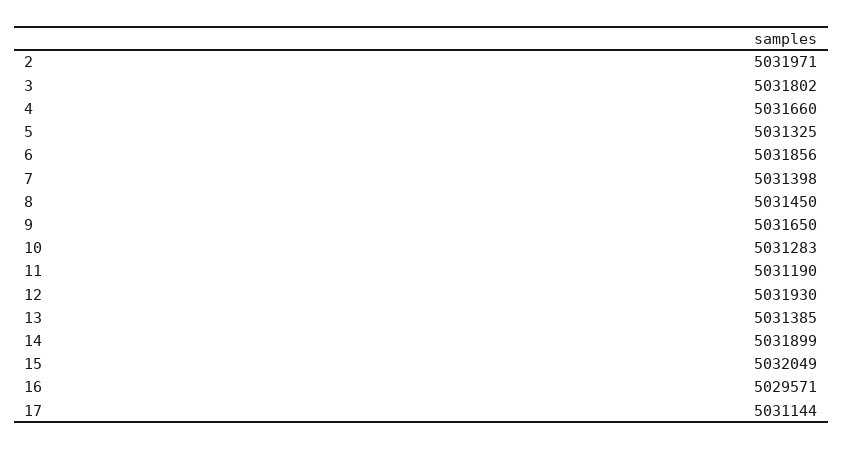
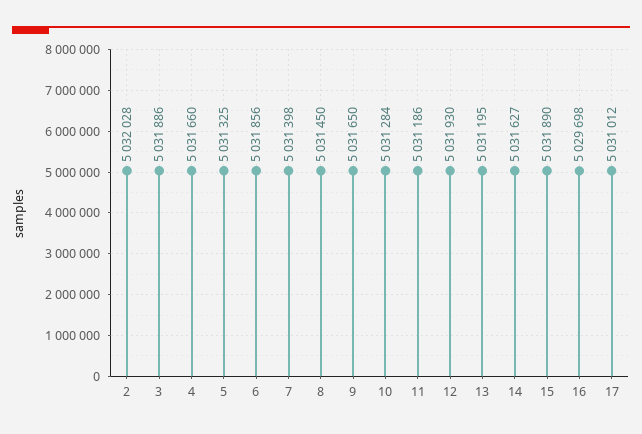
2: 5031971 -> 5032028
3: 5031802 -> 5031886
10: 5031283 -> 5031284
11: 5031190 -> 5031186
13: 5031385 -> 5031195
14: 5031899 -> 5031627
15: 5032049 -> 5031890
16: 5029571 -> 5029698
17: 5031144 -> 5031012

